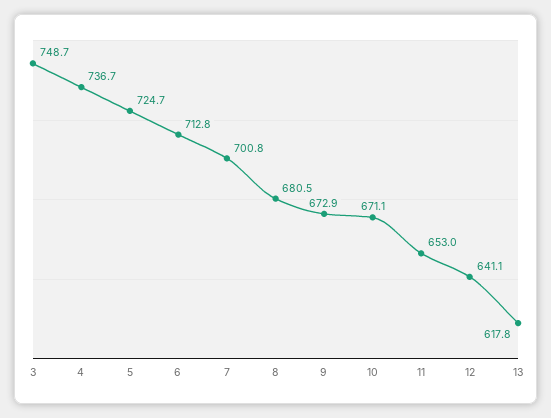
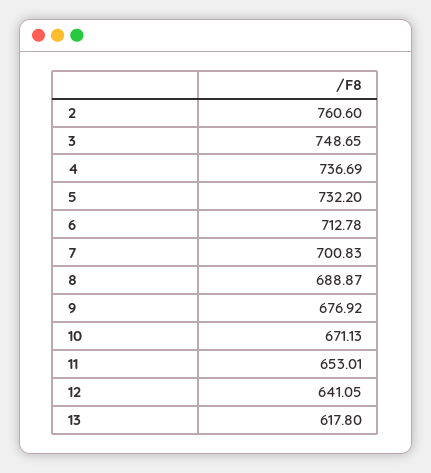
5: 724.7 -> 732.2
8: 680.5 -> 688.87
9: 672.9 -> 676.92
2: none -> 760.6

